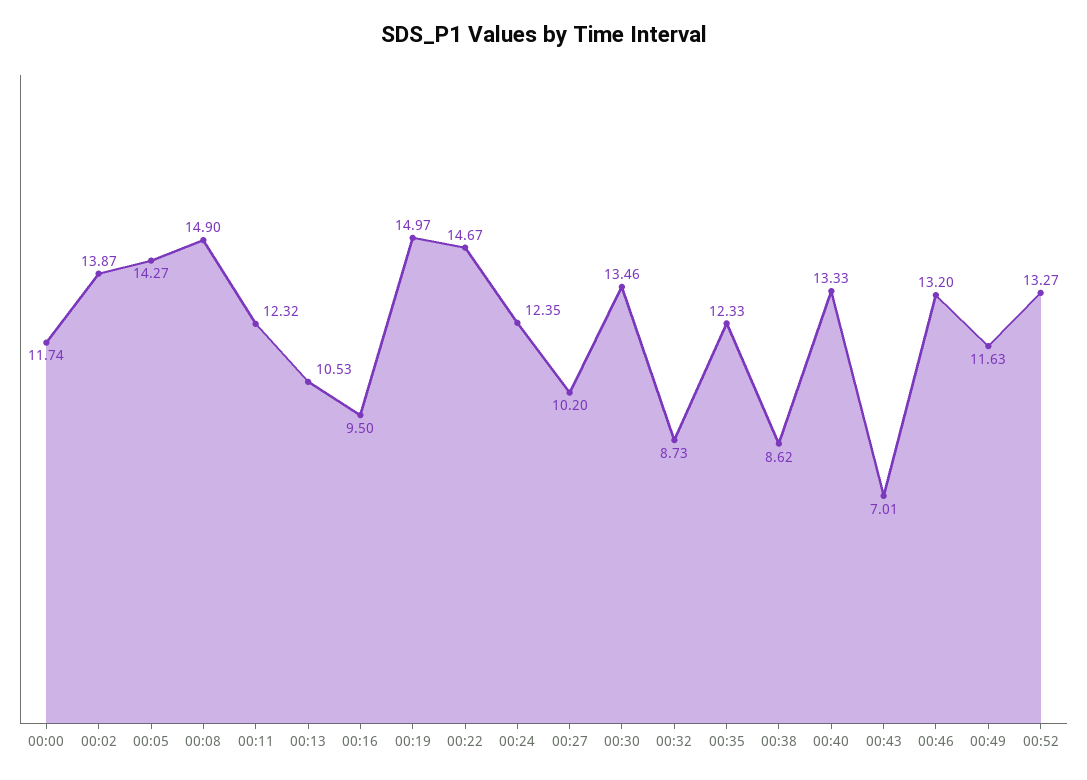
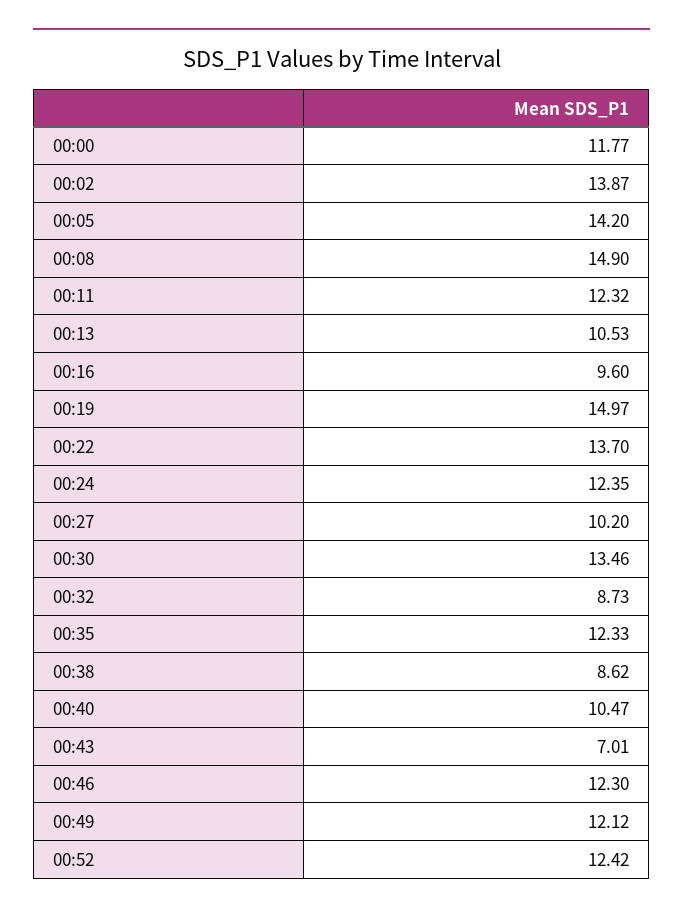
00:00: 11.74 -> 11.77
00:05: 14.27 -> 14.2
00:16: 9.5 -> 9.6
00:22: 14.67 -> 13.7
00:40: 13.33 -> 10.47
00:46: 13.2 -> 12.3
00:49: 11.63 -> 12.12
00:52: 13.27 -> 12.42

